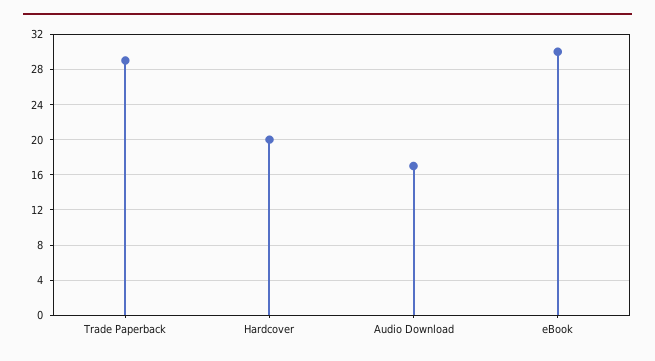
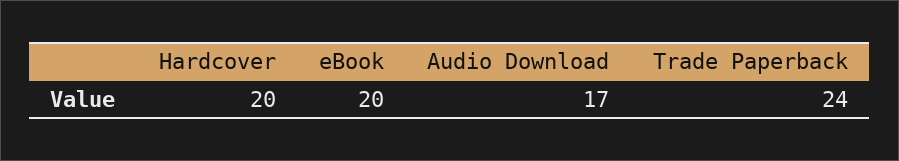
Trade Paperback: 29 -> 24
eBook: 30 -> 20

